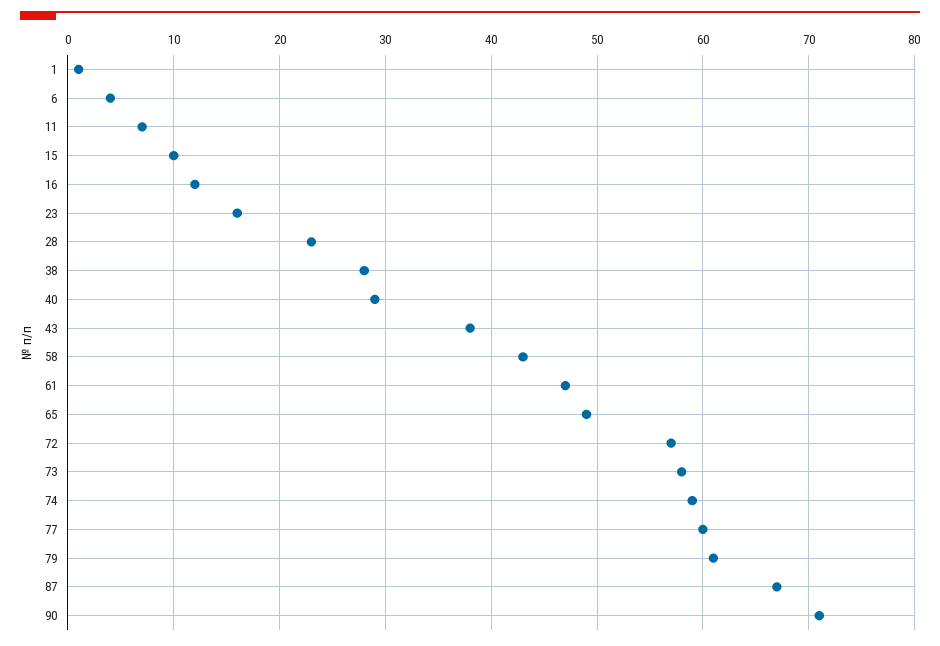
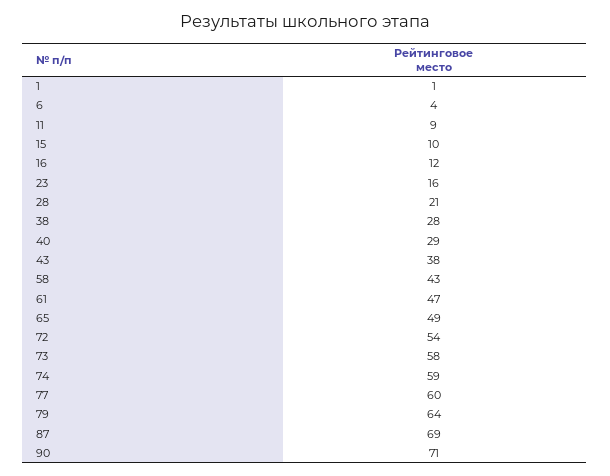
11: 7 -> 9
28: 23 -> 21
72: 57 -> 54
79: 61 -> 64
87: 67 -> 69

